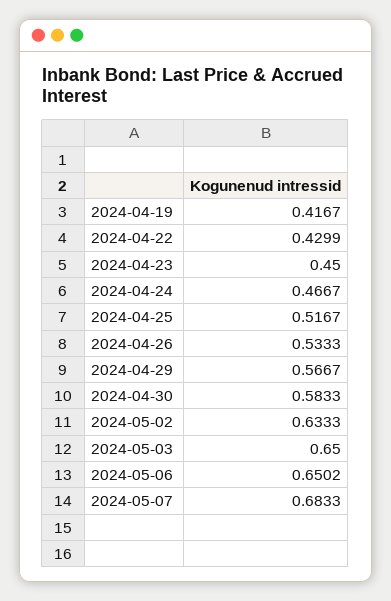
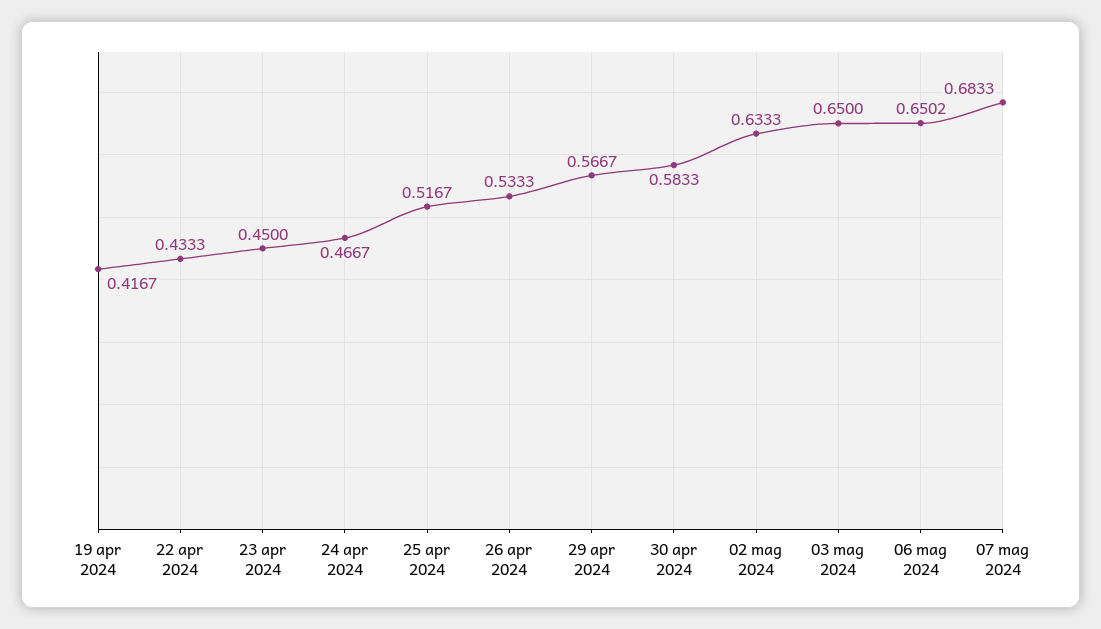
2024-04-22: 0.4299 -> 0.4333

